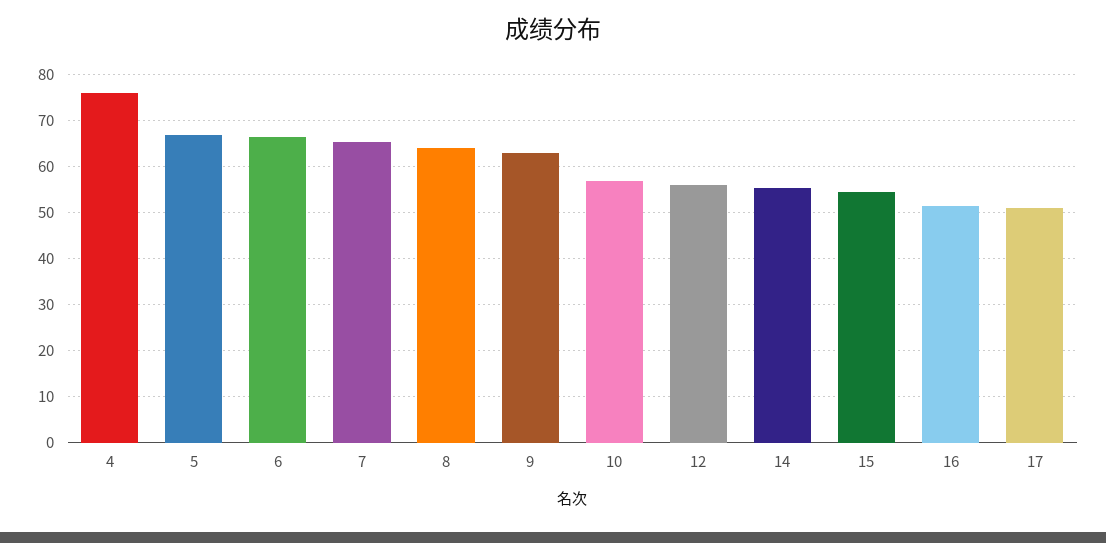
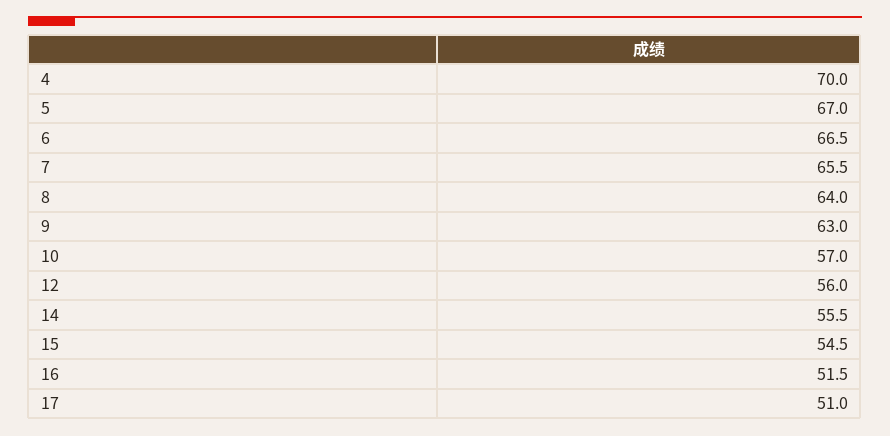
4: 76 -> 70

